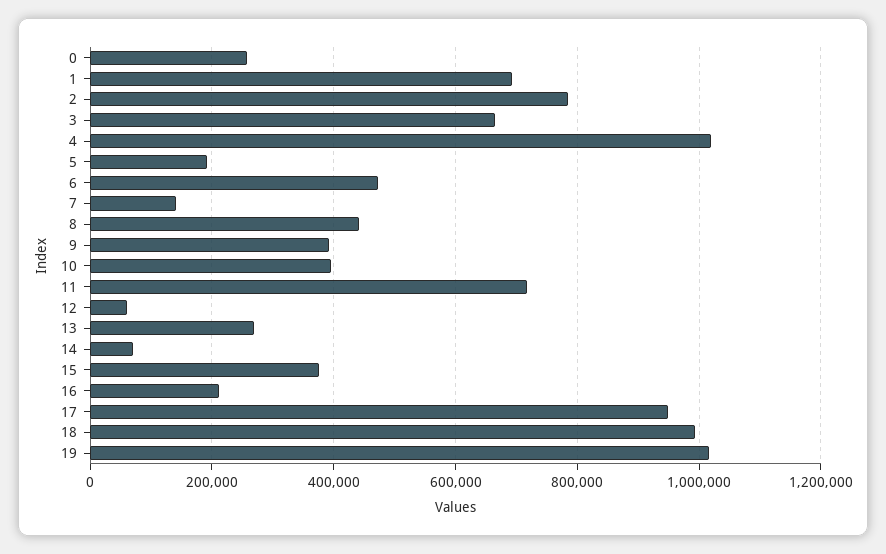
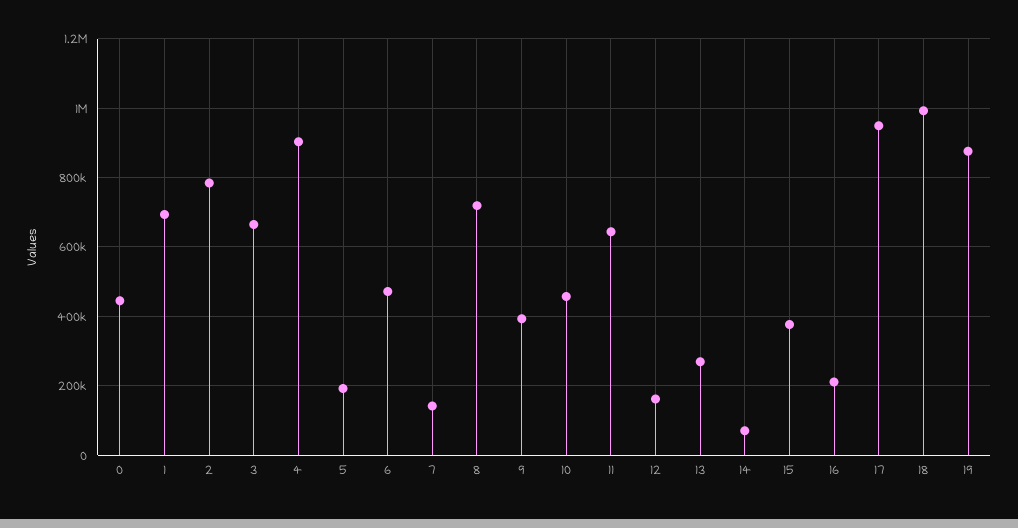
0: 260000 -> 440000
4: 1020000 -> 900000
8: 440000 -> 720000
10: 400000 -> 460000
11: 720000 -> 640000
12: 60000 -> 160000
19: 1020000 -> 880000

